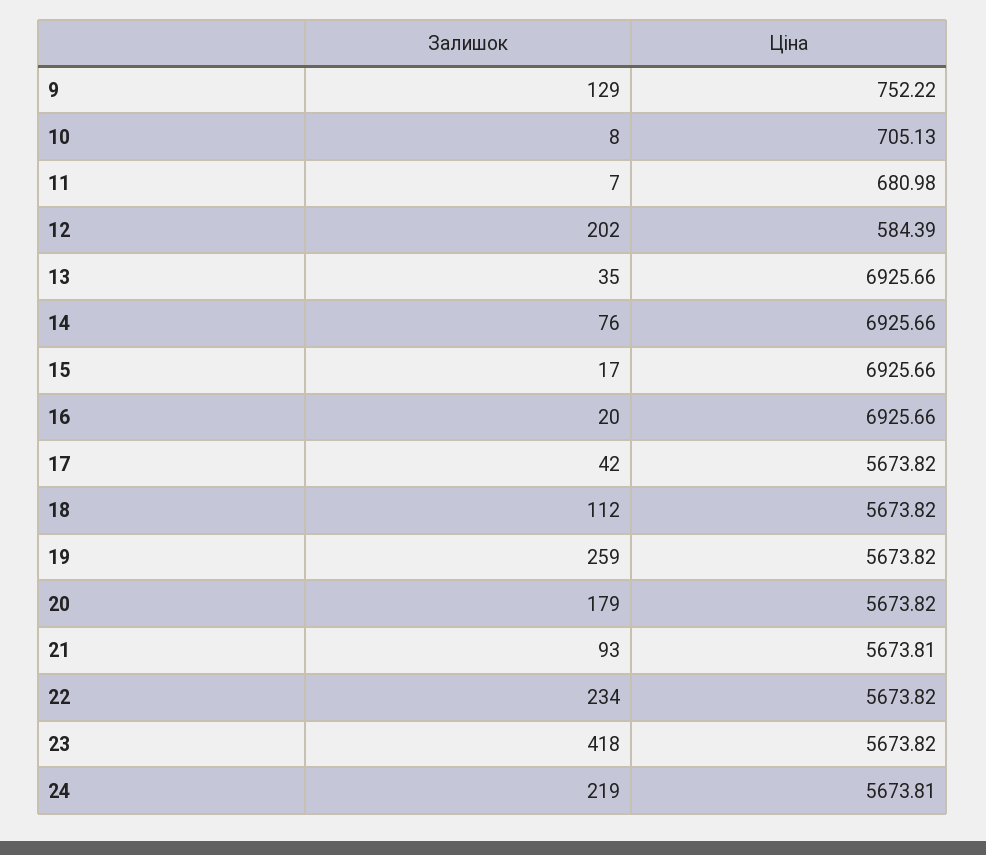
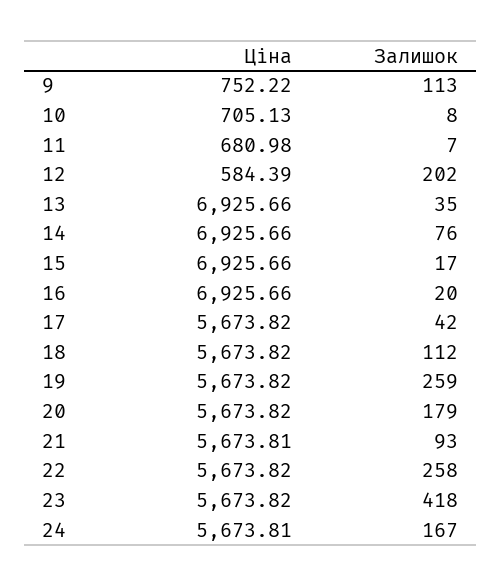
Залишок, 9: 129 -> 113
Залишок, 22: 234 -> 258
Залишок, 24: 219 -> 167

